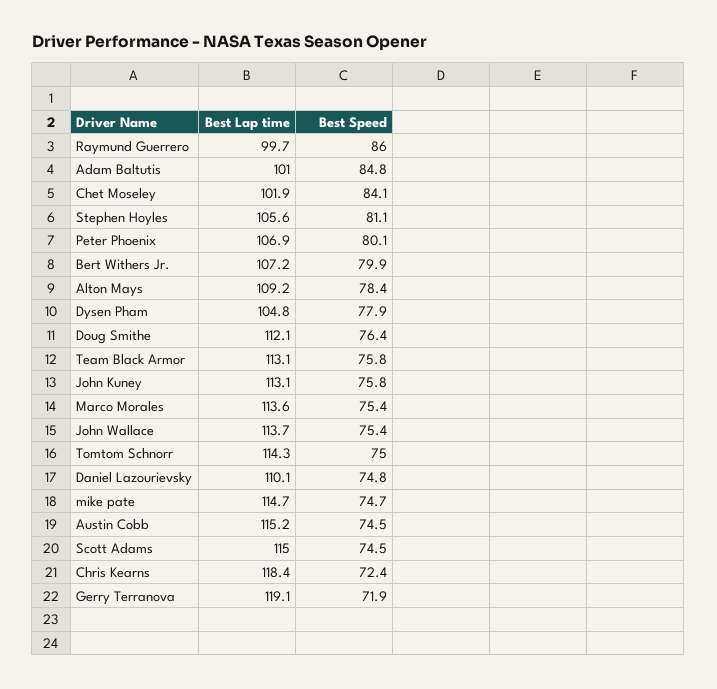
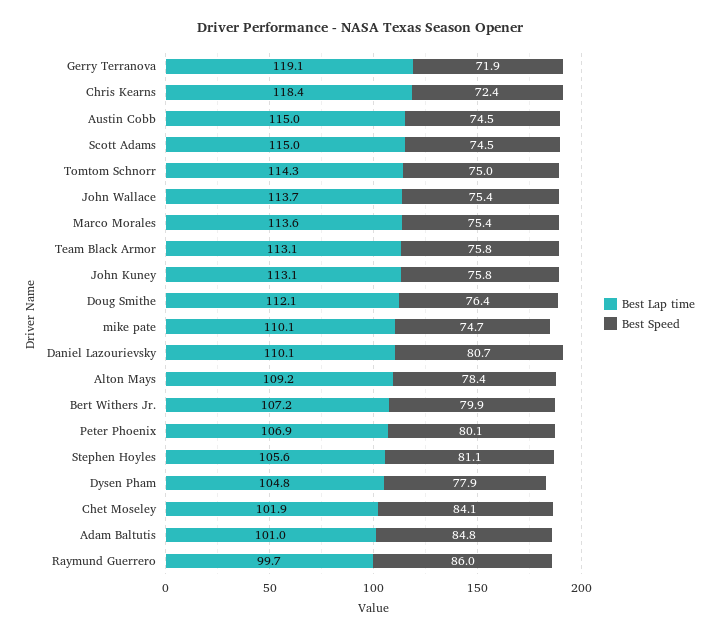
Best Speed, Daniel Lazourievsky: 74.8 -> 80.7
Best Lap time, mike pate: 114.7 -> 110.1
Best Lap time, Austin Cobb: 115.2 -> 115

